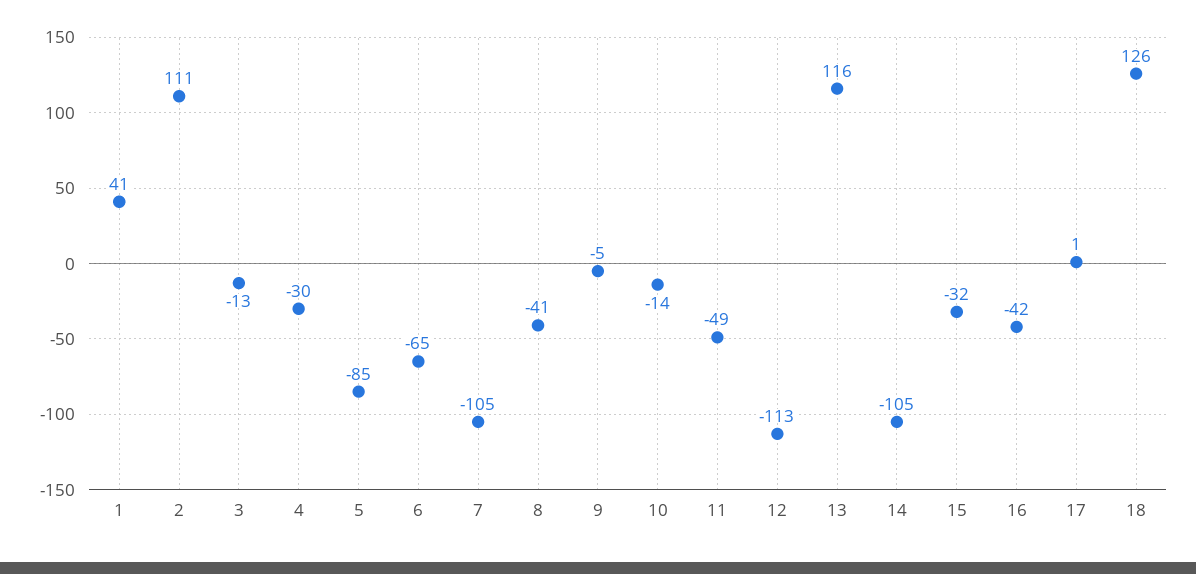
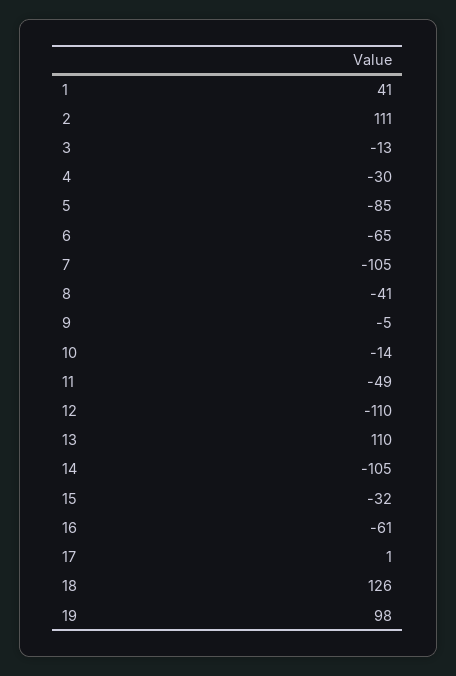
12: -113 -> -110
13: 116 -> 110
16: -42 -> -61
19: none -> 98

